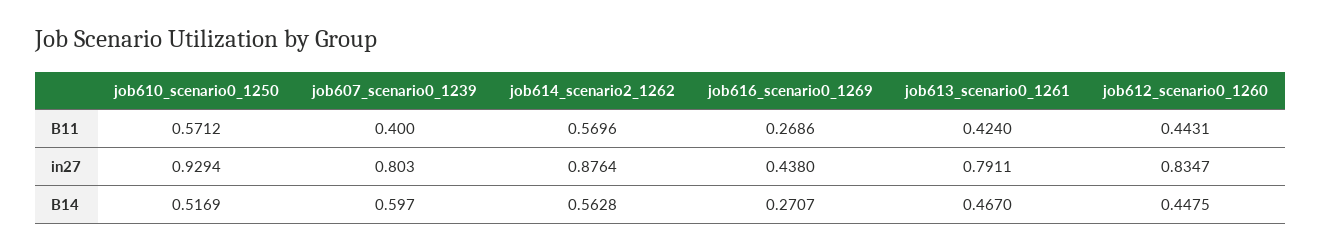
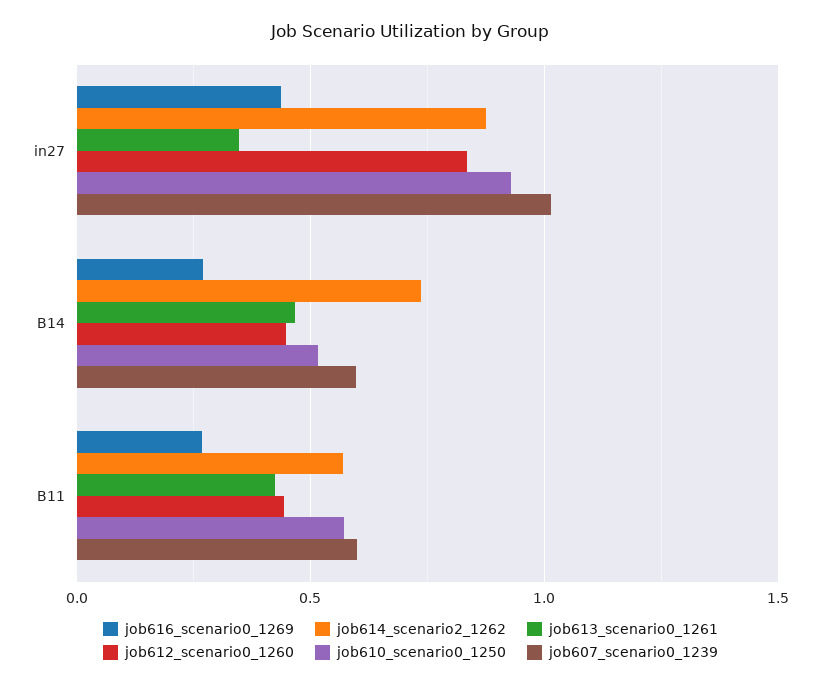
job607_scenario0_1239, B11: 0.4 -> 0.6
job607_scenario0_1239, in27: 0.803 -> 1
job613_scenario0_1261, in27: 0.7911 -> 0.35
job614_scenario2_1262, B14: 0.5628 -> 0.75

